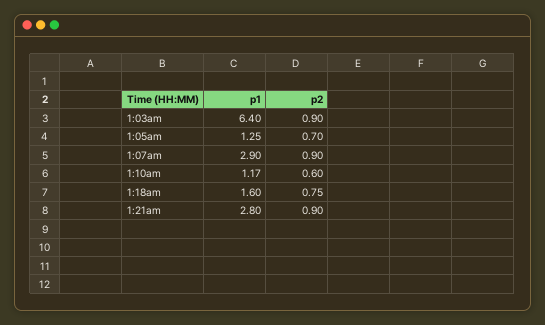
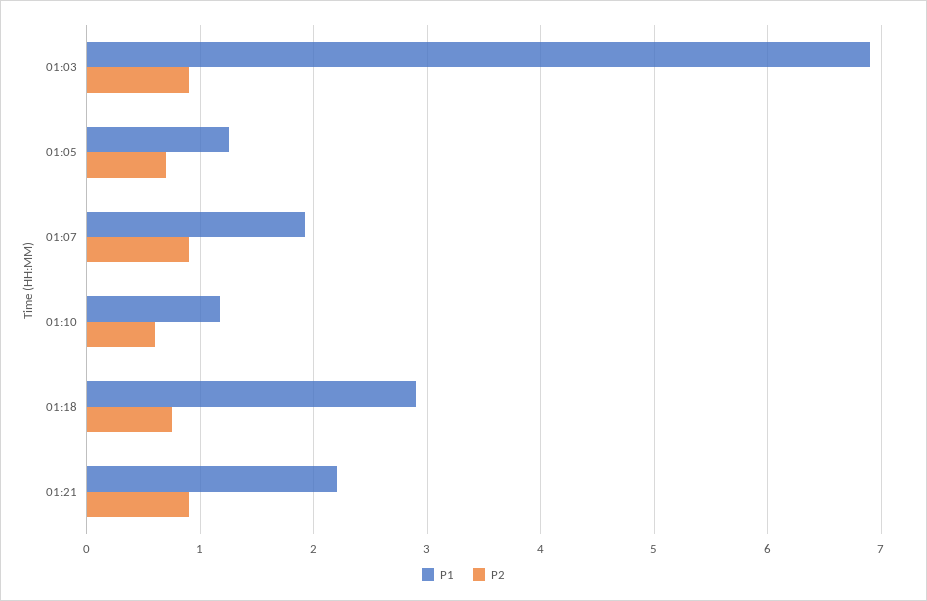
p1, 1:03am: 6.4 -> 6.9
p1, 1:07am: 2.9 -> 1.9
p1, 1:18am: 1.6 -> 2.9
p1, 1:21am: 2.8 -> 2.2

